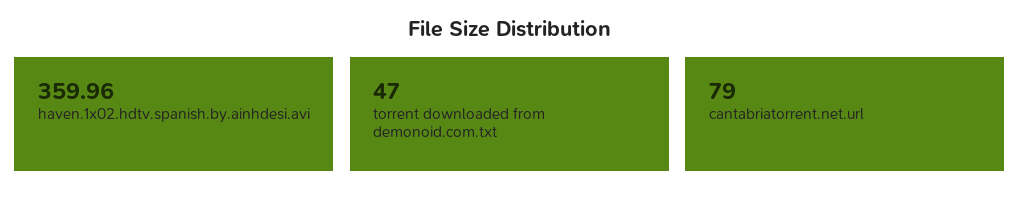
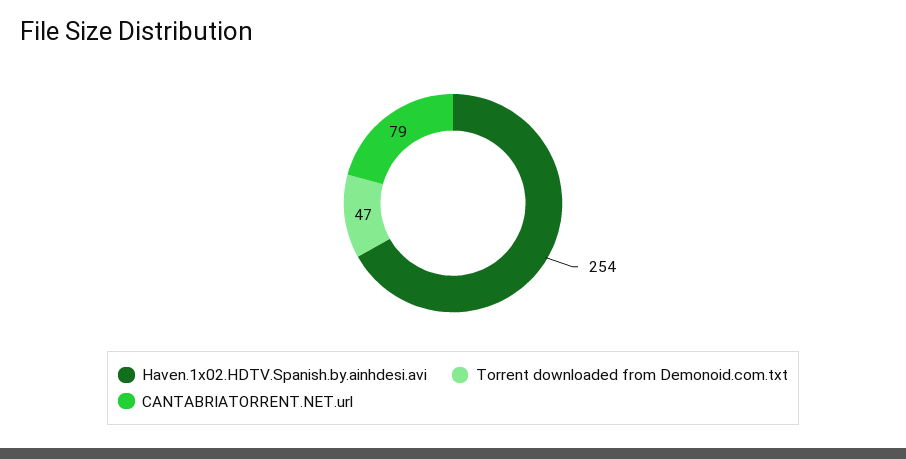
haven.1x02.hdtv.spanish.by.ainhdesi.avi: 359.96 -> 254

